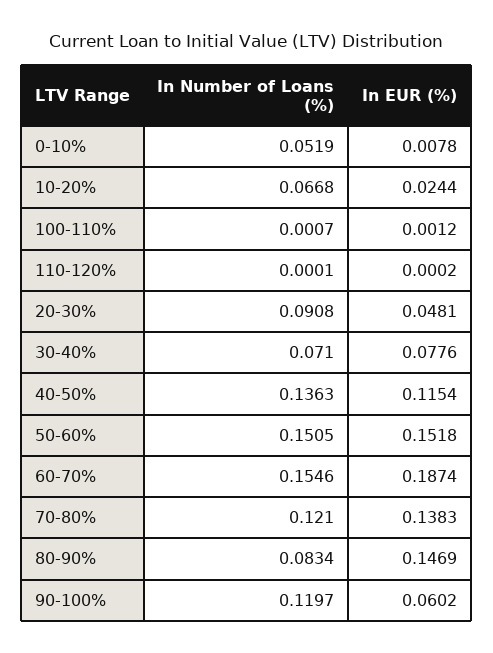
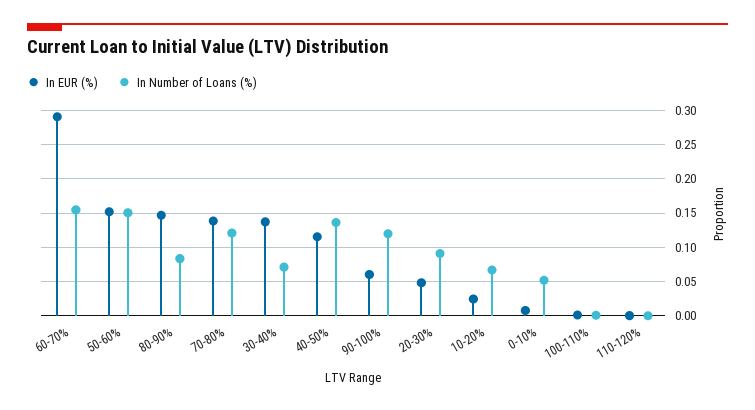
In EUR (%), 30-40%: 0.0776 -> 0.14
In EUR (%), 60-70%: 0.1874 -> 0.29

